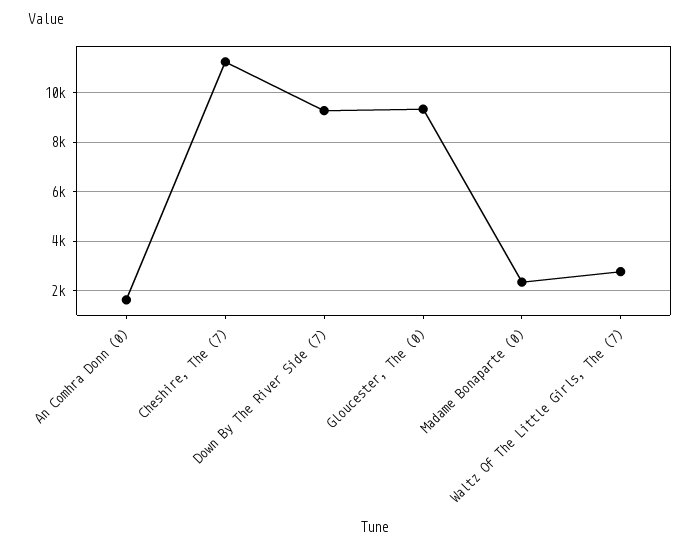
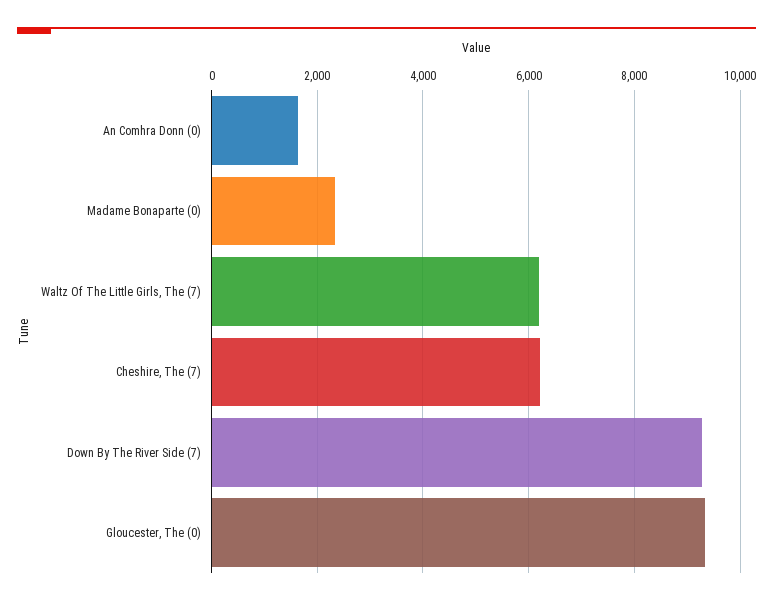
Cheshire, The (7): 11250 -> 6200
Waltz Of The Little Girls, The (7): 2750 -> 6200

